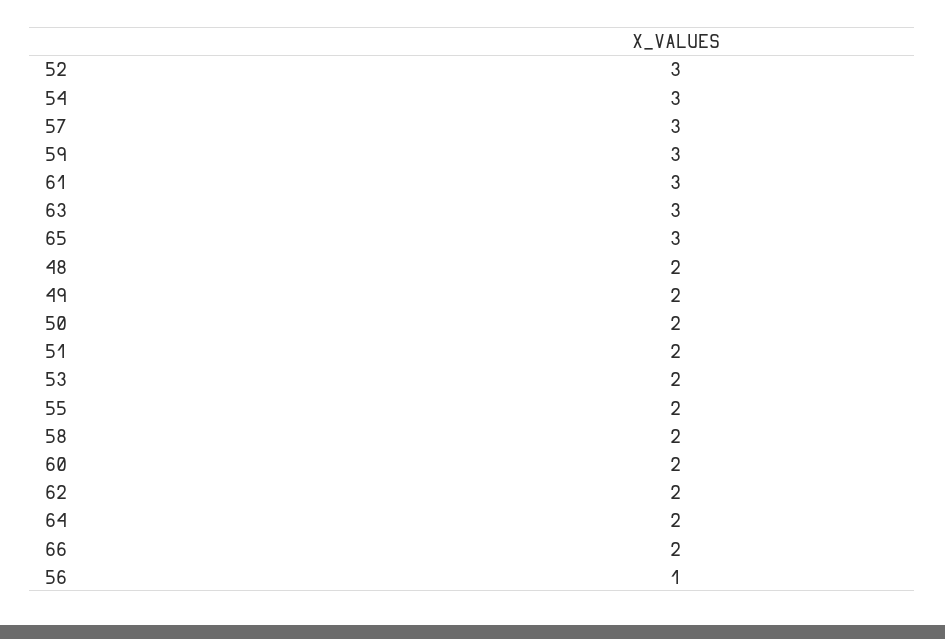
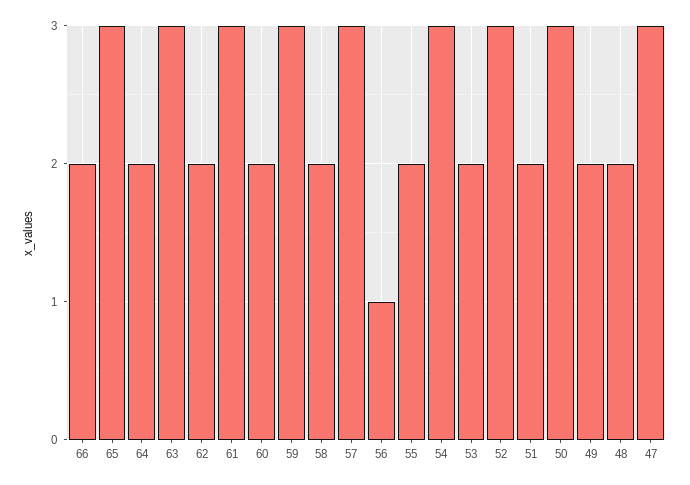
50: 2 -> 3
47: none -> 3

